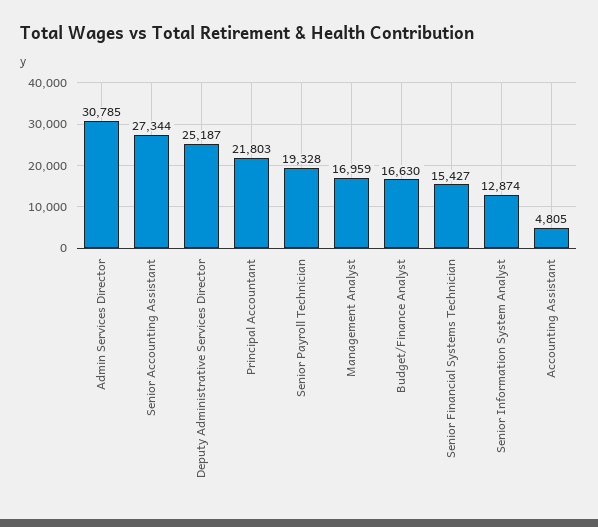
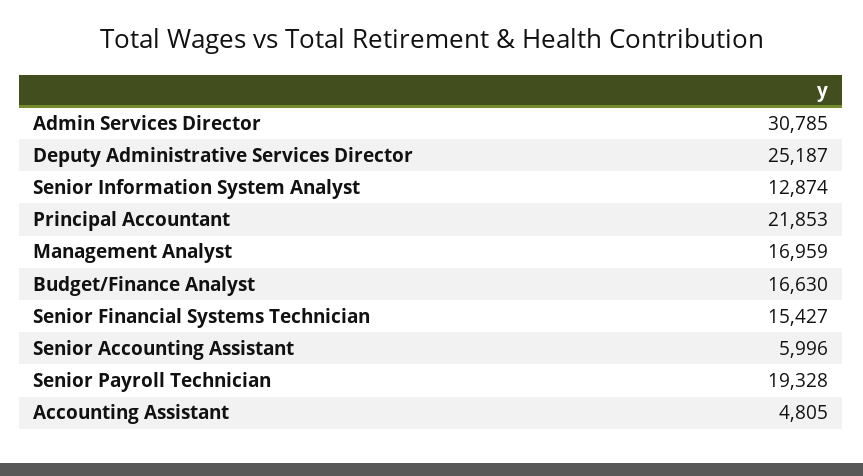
Senior Accounting Assistant: 27344 -> 5996
Principal Accountant: 21803 -> 21853

